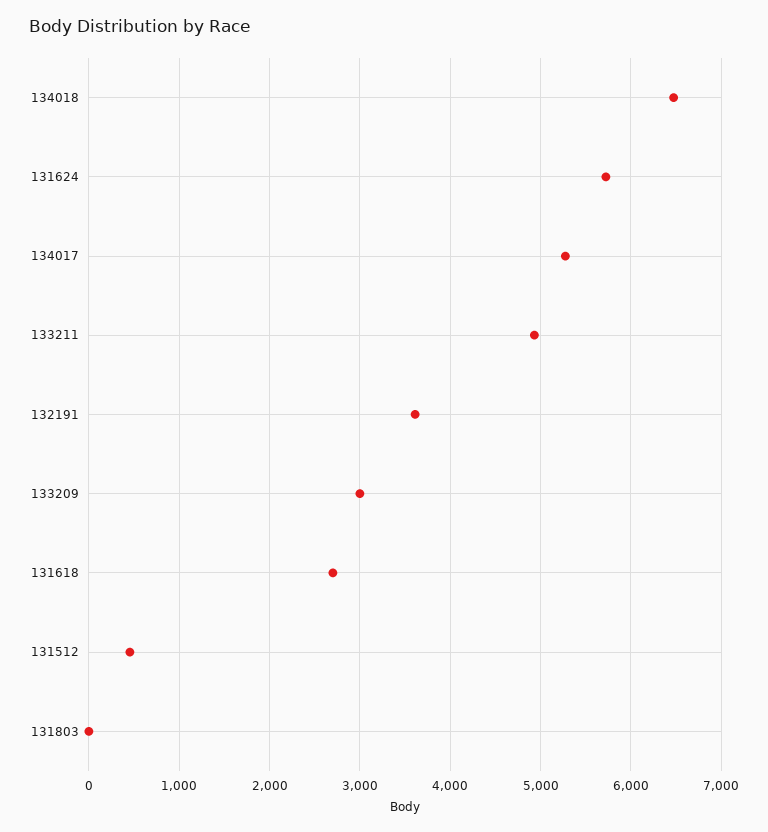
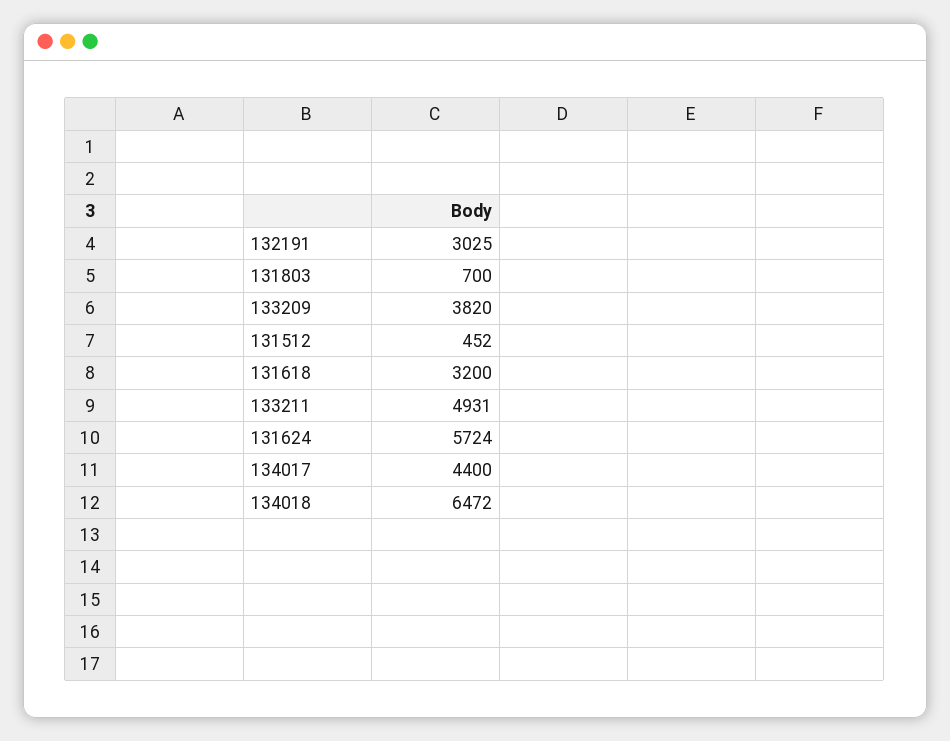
134017: 5300 -> 4400
132191: 3600 -> 3025
133209: 3000 -> 3820
131618: 2700 -> 3200
131803: 0 -> 700

